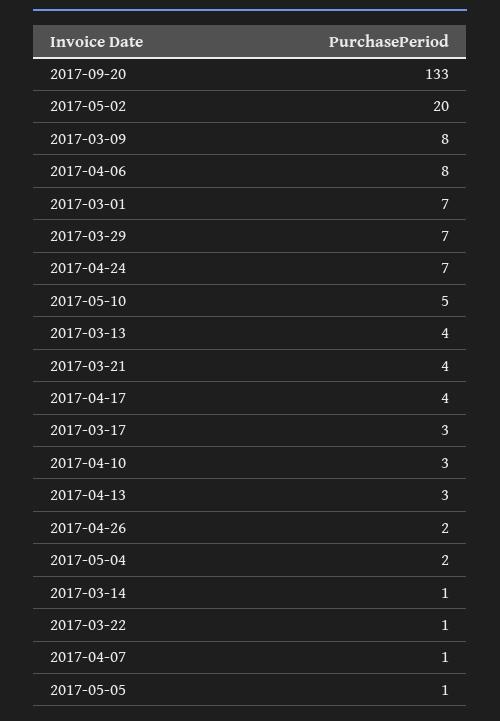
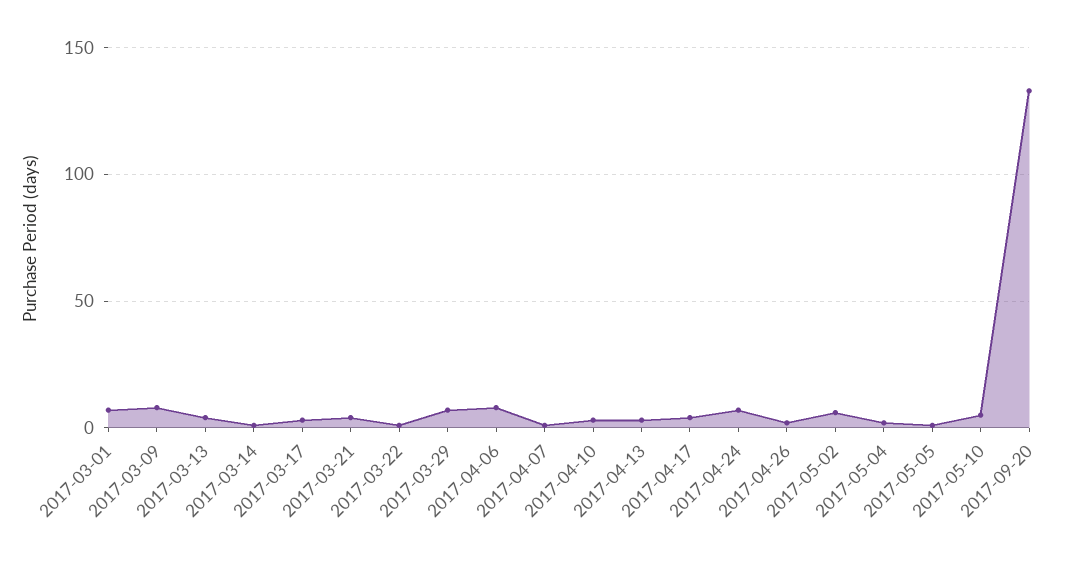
2017-05-02: 20 -> 5

